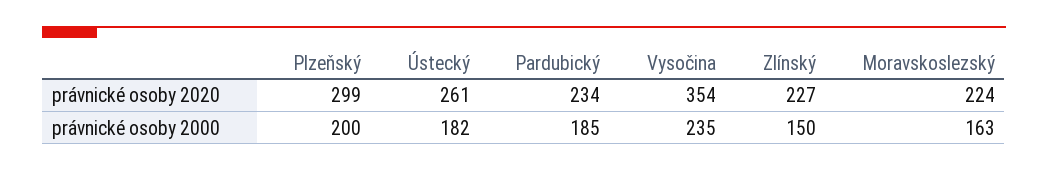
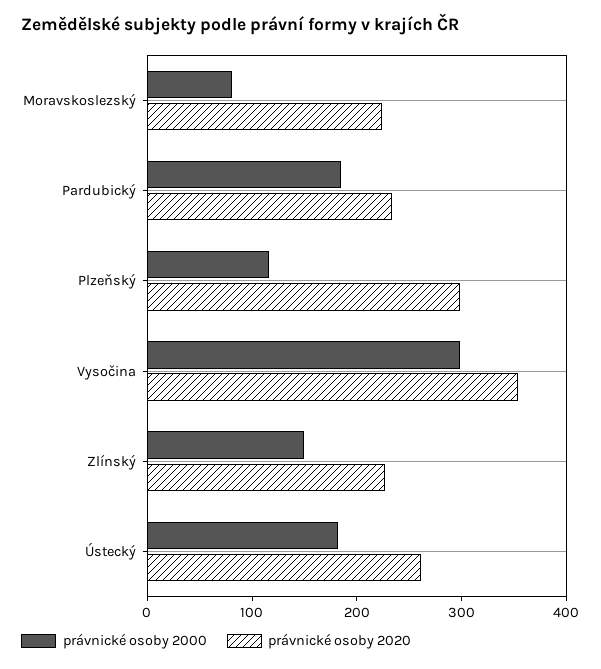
právnické osoby 2000, Plzeňský: 200 -> 120
právnické osoby 2000, Vysočina: 235 -> 300
právnické osoby 2000, Moravskoslezský: 163 -> 80

